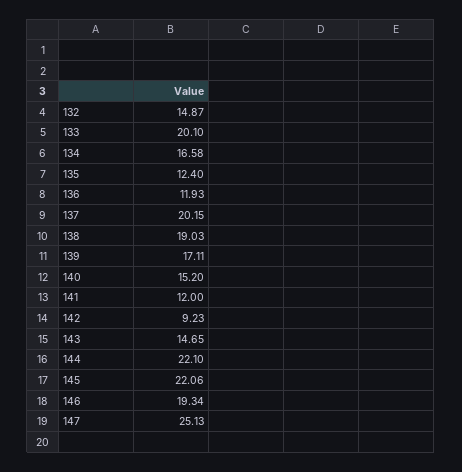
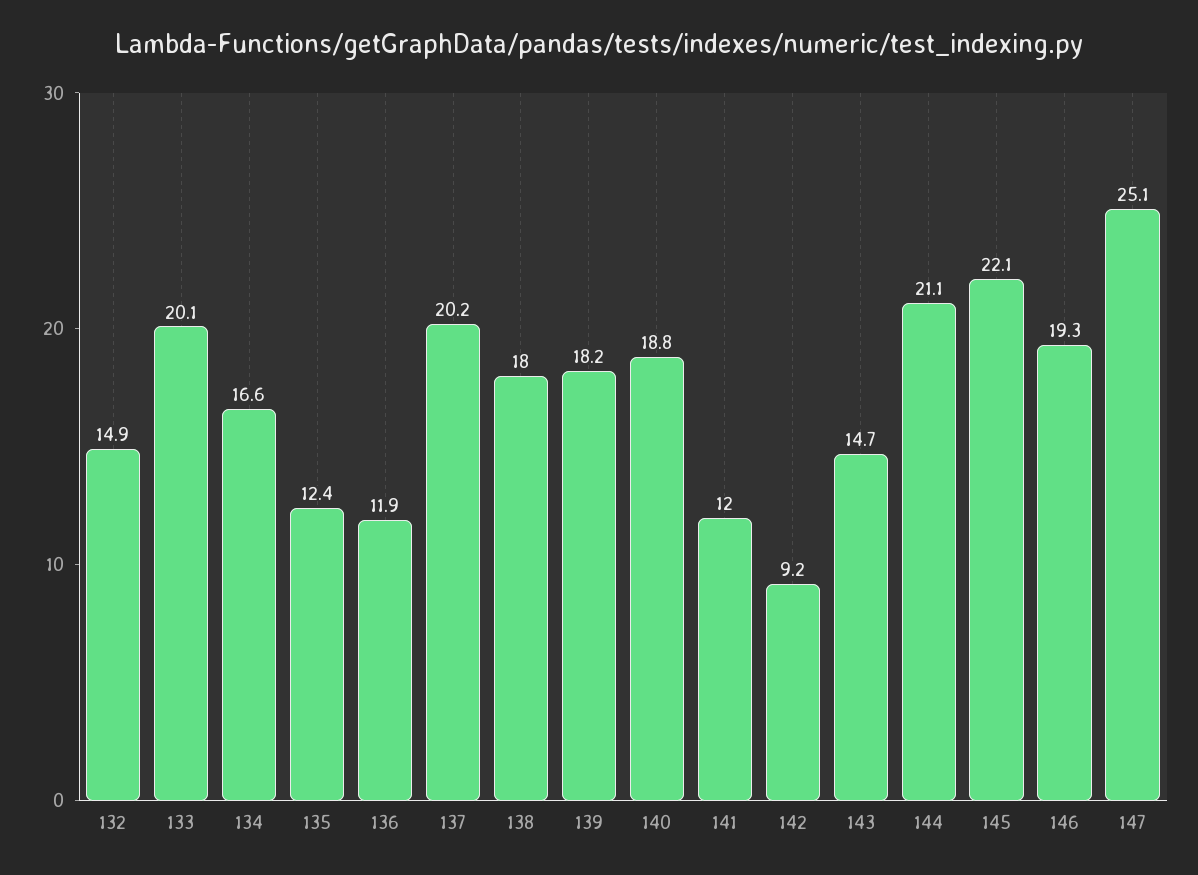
138: 19.03 -> 18
139: 17.11 -> 18.2
140: 15.2 -> 18.8
144: 22.1 -> 21.1

